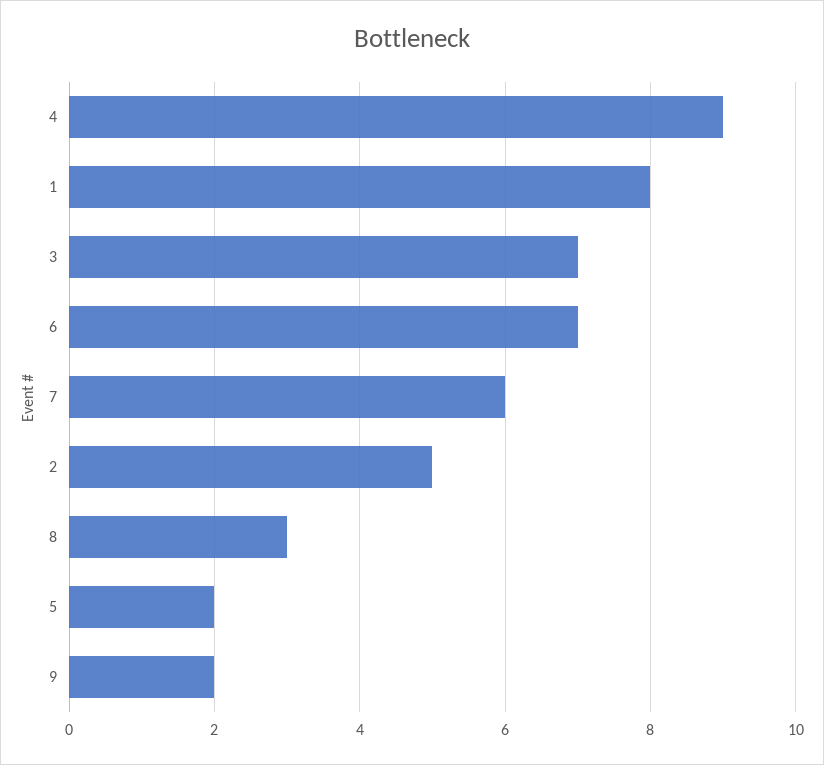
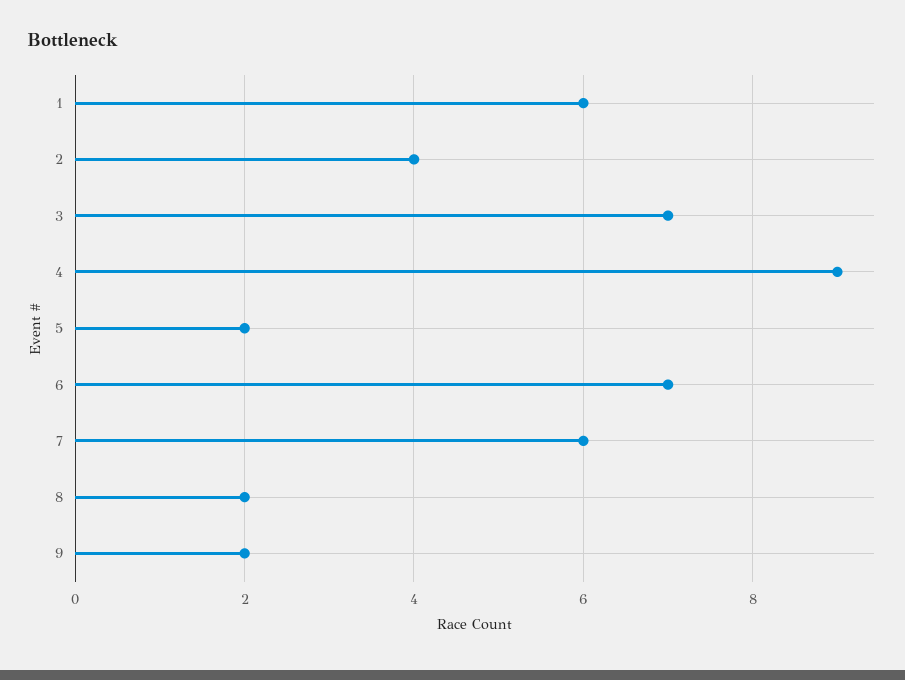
1: 8 -> 6
2: 5 -> 4
8: 3 -> 2

